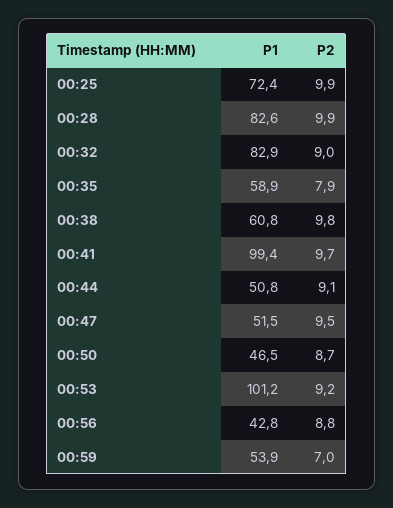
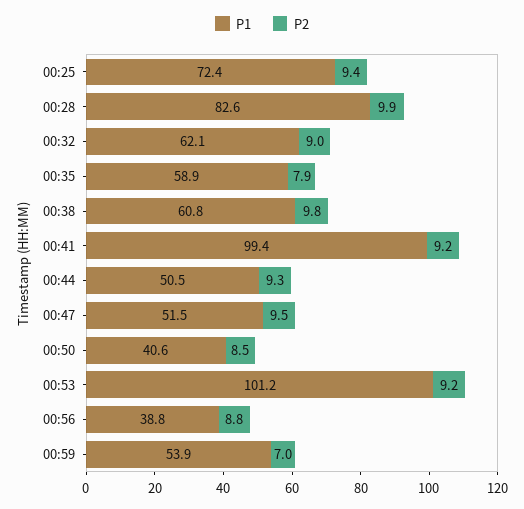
P2, 00:25: 9.9 -> 9.4
P1, 00:32: 82.9 -> 62.1
P2, 00:41: 9.7 -> 9.2
P1, 00:44: 50.8 -> 50.5
P2, 00:44: 9.1 -> 9.3
P1, 00:50: 46.5 -> 40.6
P2, 00:50: 8.7 -> 8.5
P1, 00:56: 42.8 -> 38.8

